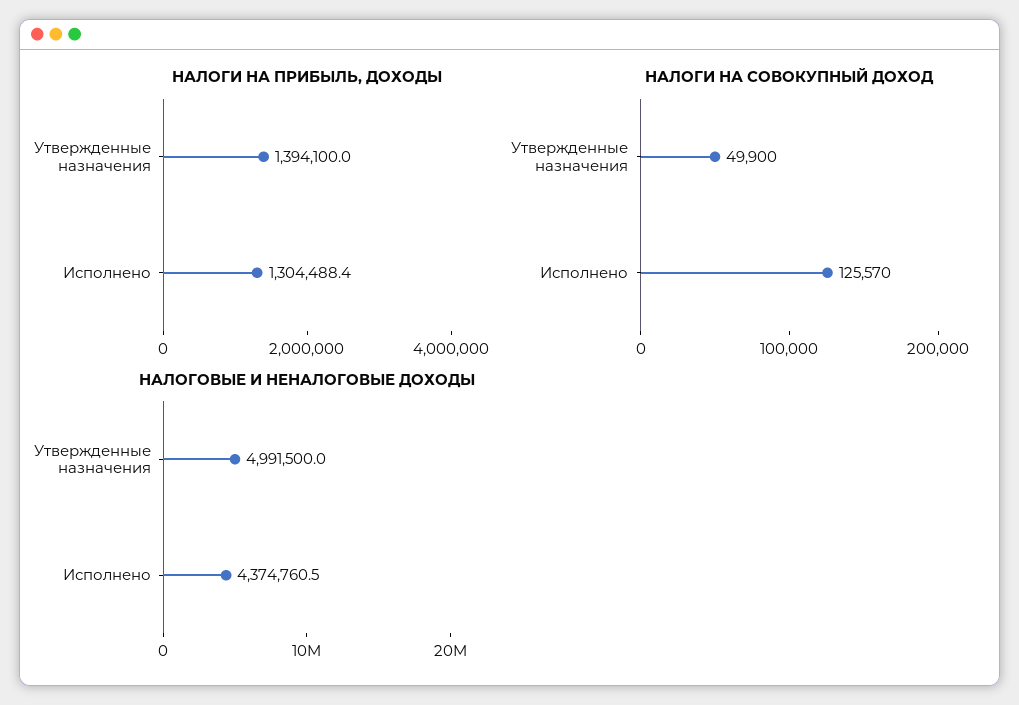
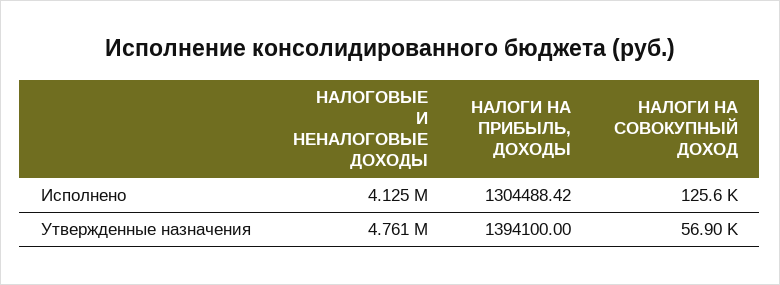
НАЛОГИ НА СОВОКУПНЫЙ ДОХОД, Утвержденные назначения: 49900 -> 56900
НАЛОГОВЫЕ И НЕНАЛОГОВЫЕ ДОХОДЫ, Утвержденные назначения: 4991500 -> 4761000
НАЛОГОВЫЕ И НЕНАЛОГОВЫЕ ДОХОДЫ, Исполнено: 4374760.5 -> 4125000

